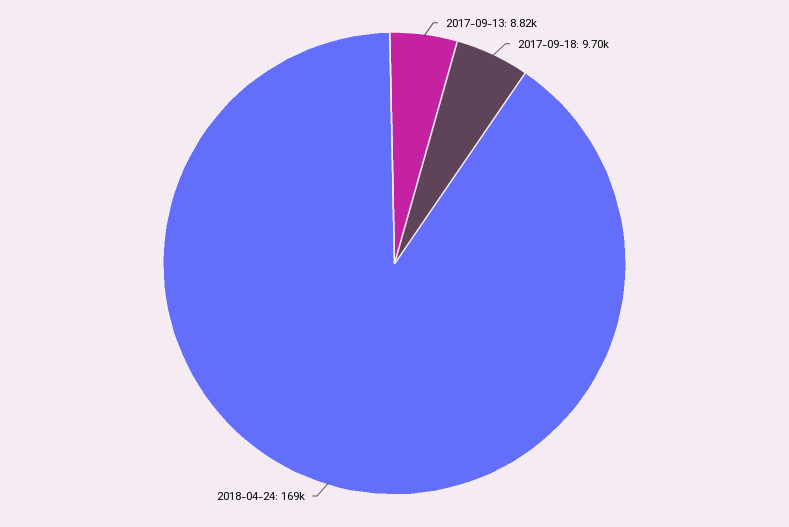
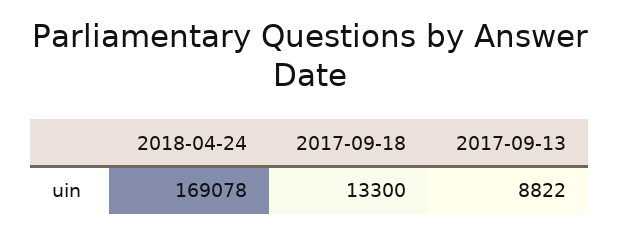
2017-09-18: 9700 -> 13300

